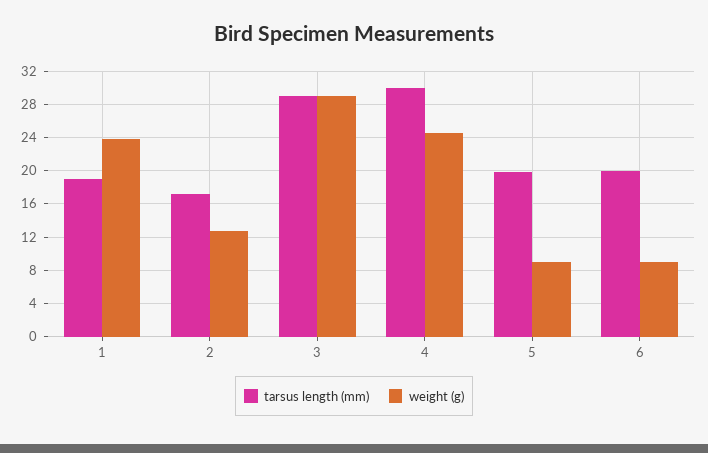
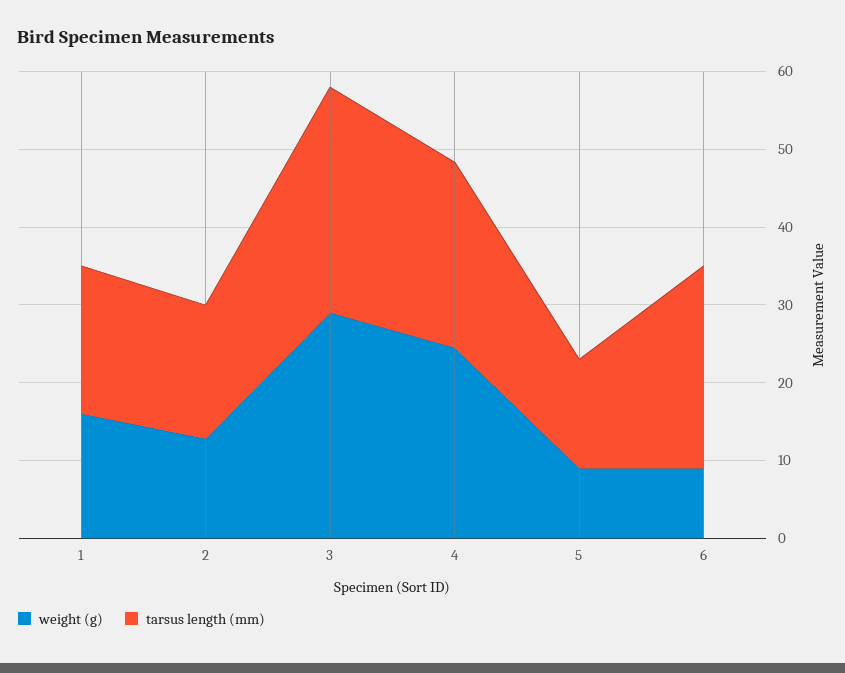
weight (g), 1: 24 -> 16
tarsus length (mm), 4: 30 -> 24
tarsus length (mm), 5: 20 -> 14
tarsus length (mm), 6: 20 -> 26

